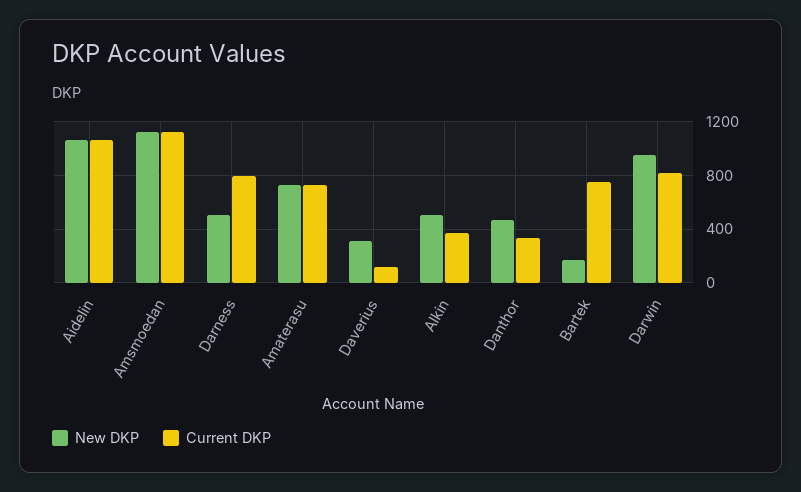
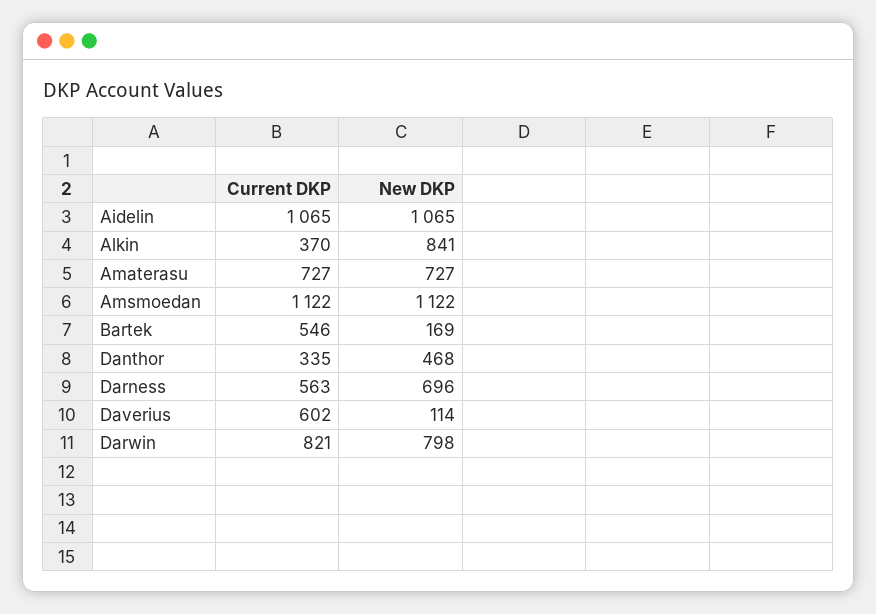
New DKP, Darness: 500 -> 696
Current DKP, Darness: 800 -> 563
New DKP, Daverius: 300 -> 114
Current DKP, Daverius: 100 -> 602
New DKP, Alkin: 500 -> 841
Current DKP, Bartek: 750 -> 546
New DKP, Darwin: 950 -> 798

